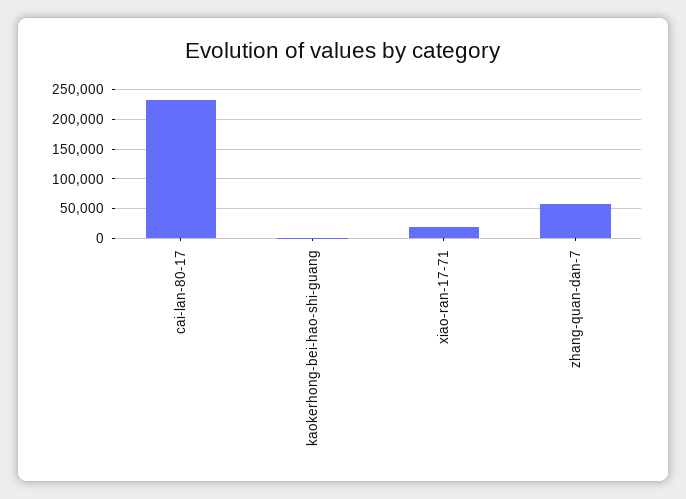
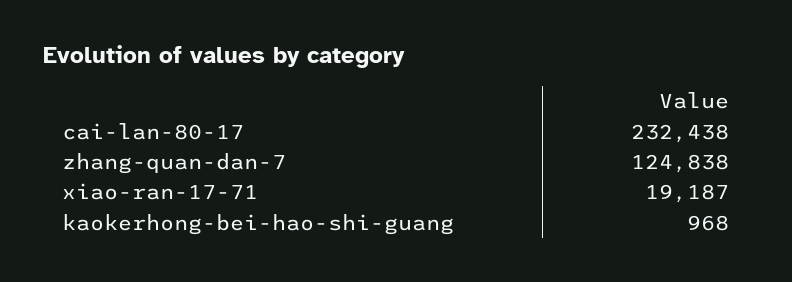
zhang-quan-dan-7: 50000 -> 124838

